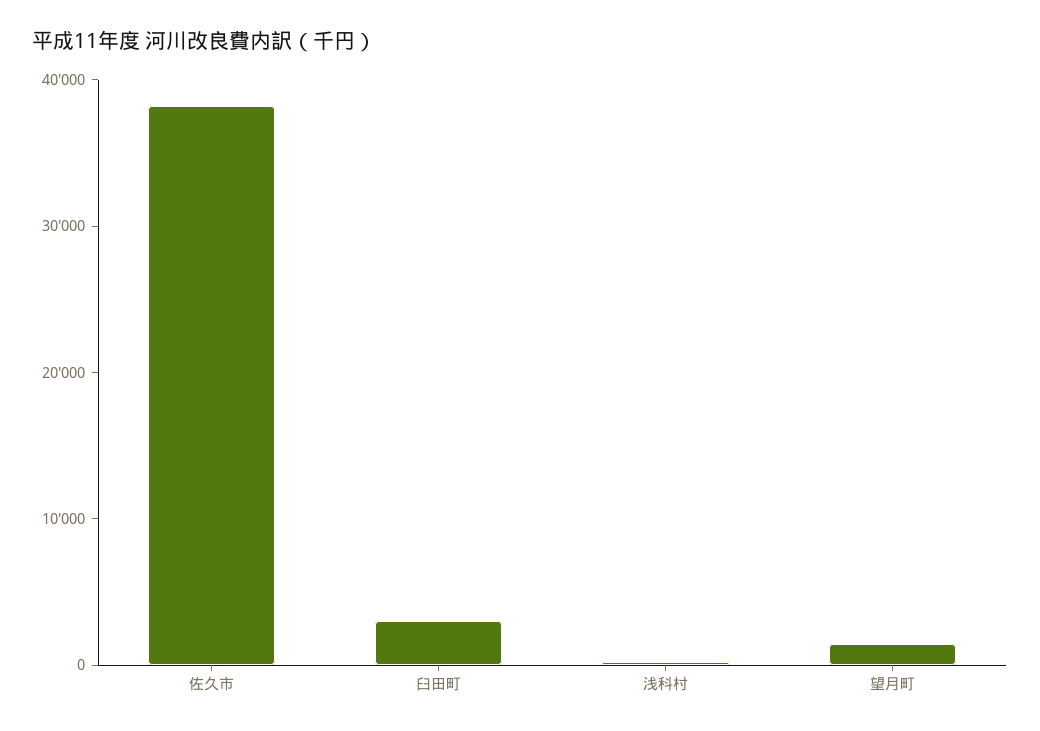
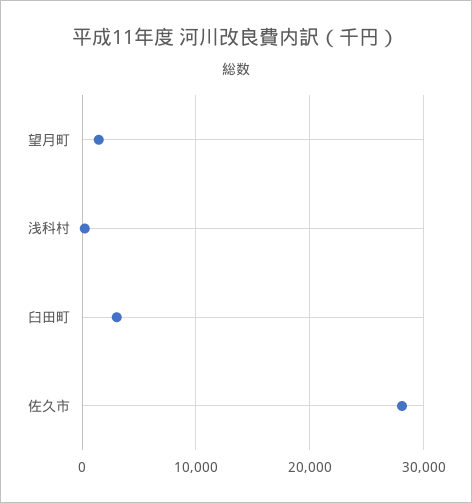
佐久市: 38000 -> 28000

